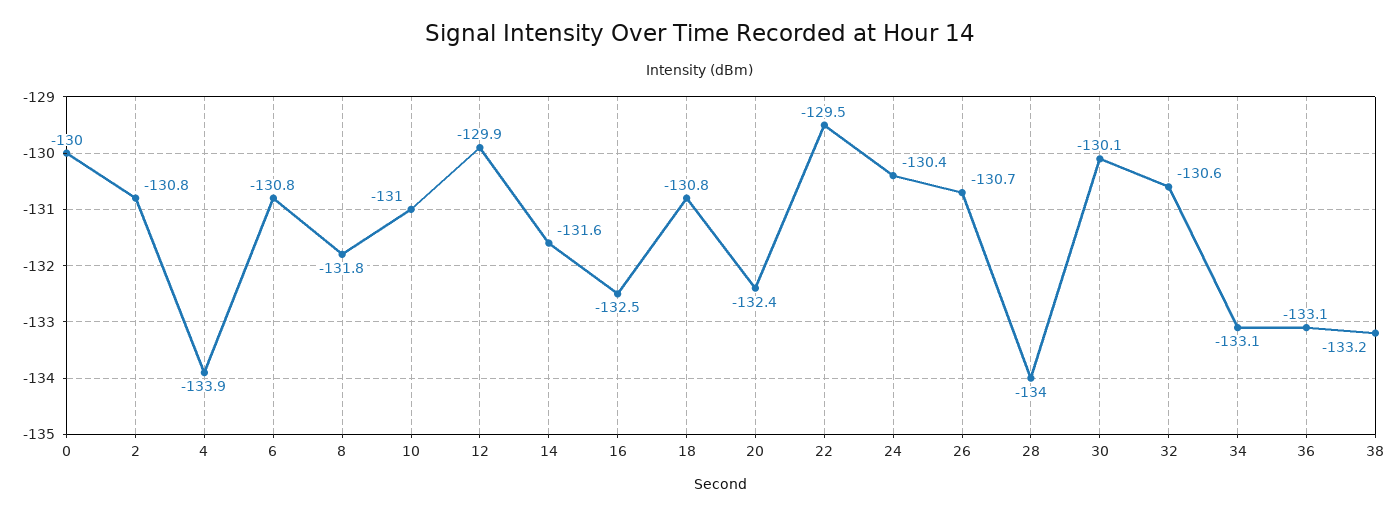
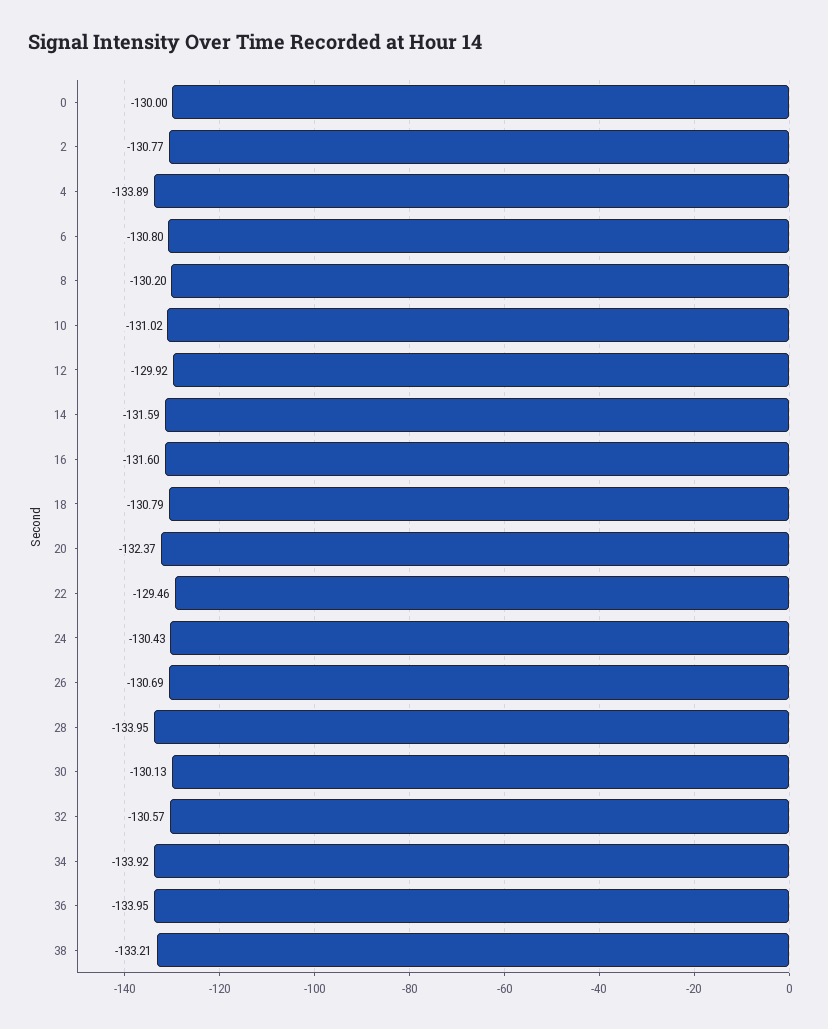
8: -131.8 -> -130.2
16: -132.5 -> -131.6
34: -133.1 -> -133.92
36: -133.1 -> -133.95

